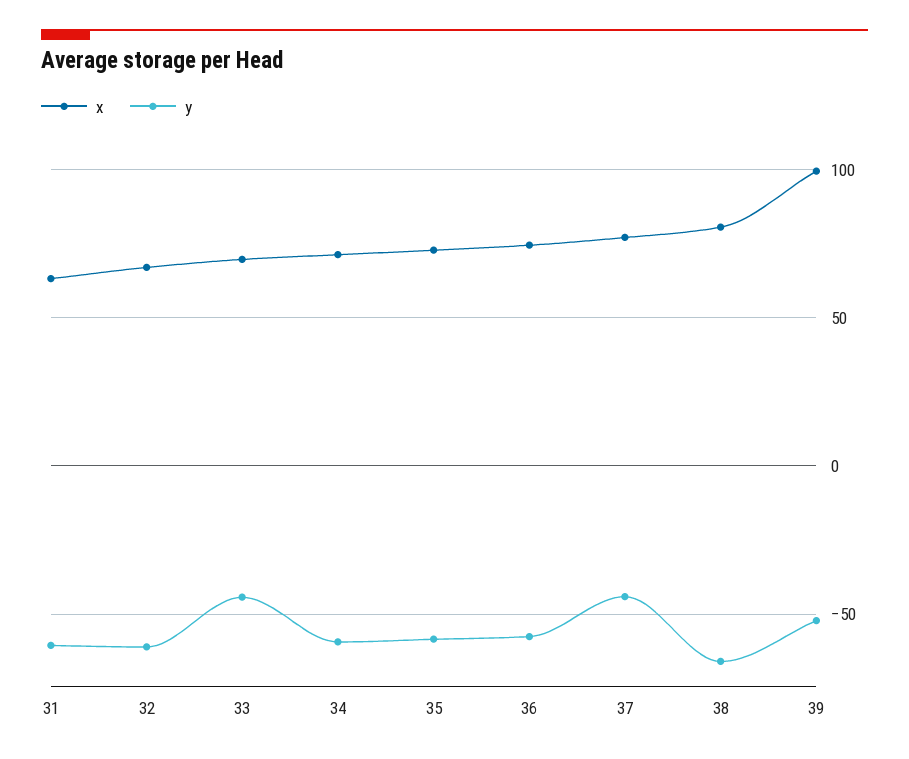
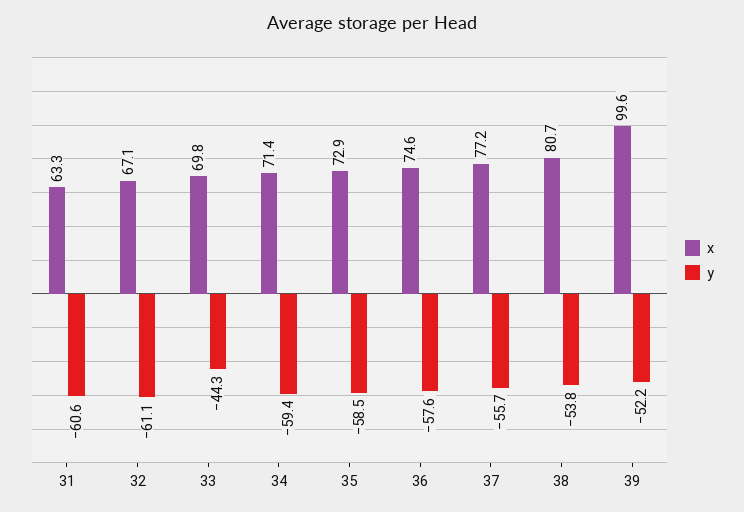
y, 37: -45 -> -55.7
y, 38: -65 -> -53.8

